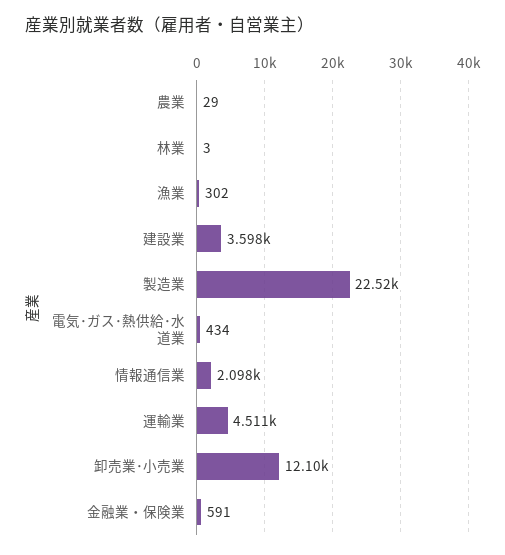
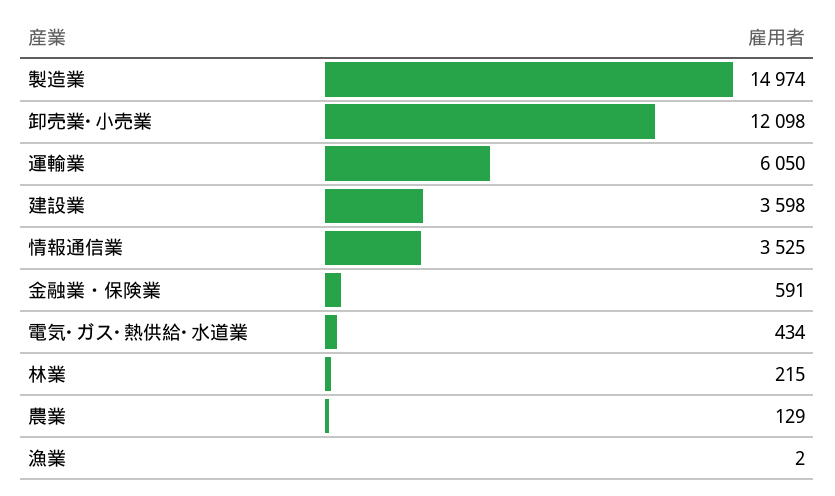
農業: 29 -> 129
林業: 3 -> 215
漁業: 302 -> 2
製造業: 22520 -> 14974
情報通信業: 2098 -> 3525
運輸業: 4511 -> 6050

